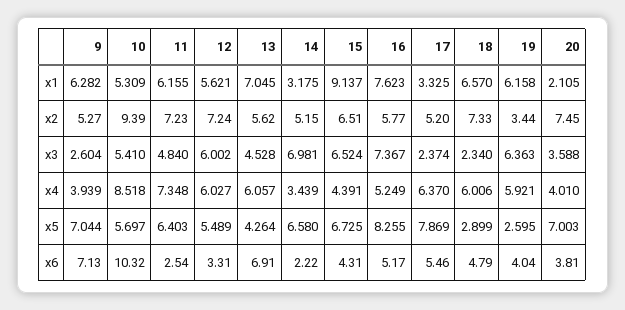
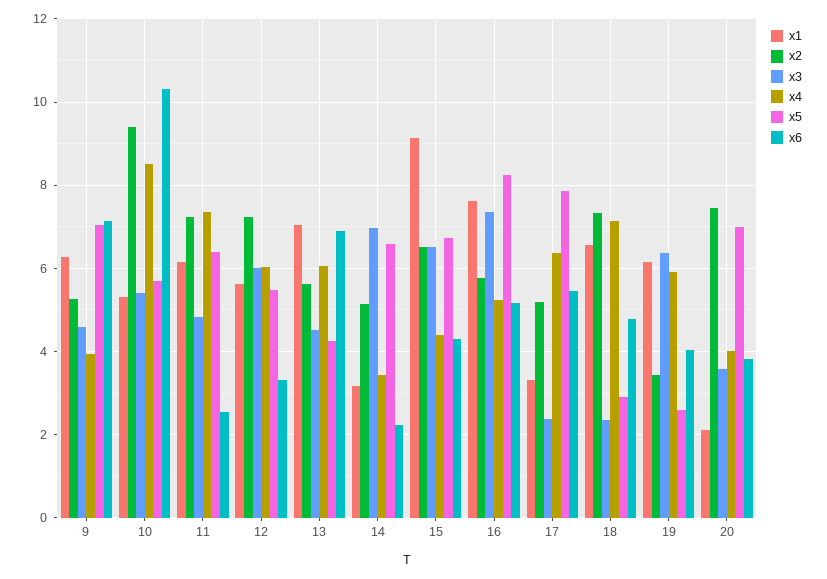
x3, 9: 2.604 -> 4.6
x4, 18: 6.006 -> 7.2

